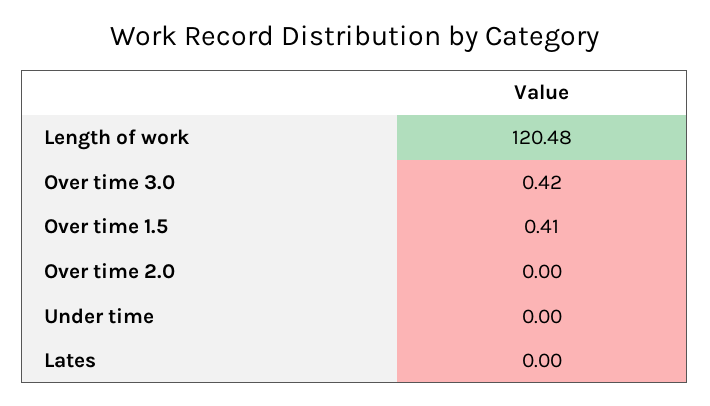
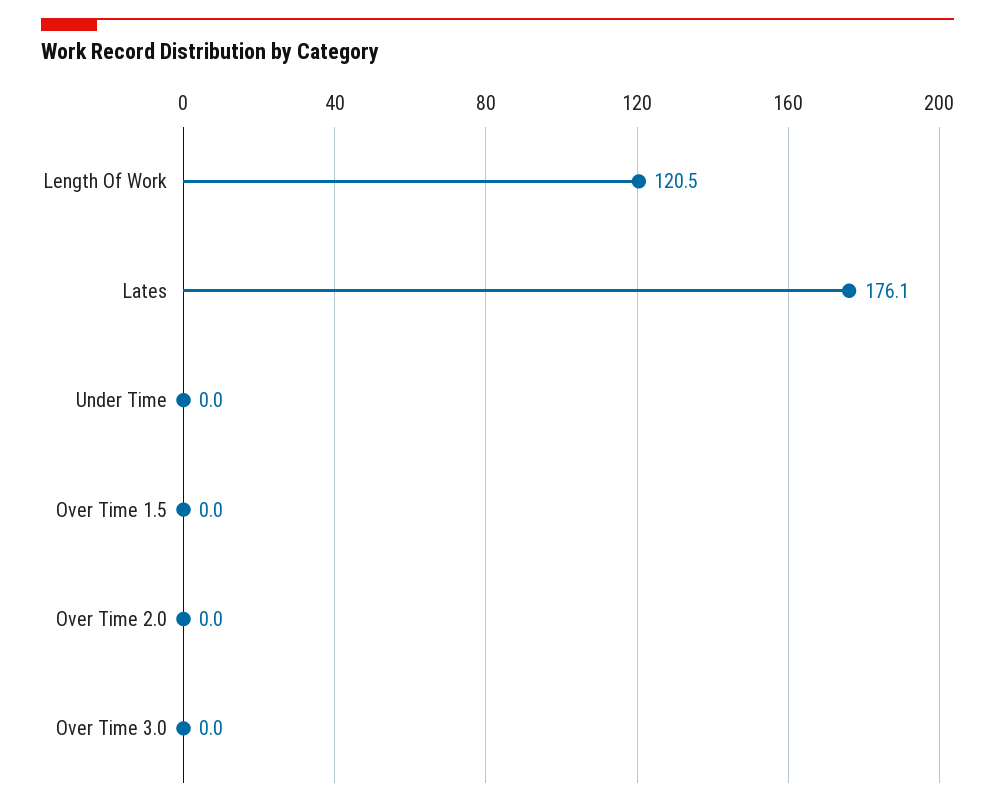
Over time 3.0: 0.42 -> 0
Over time 1.5: 0.41 -> 0
Lates: 0 -> 176.1

